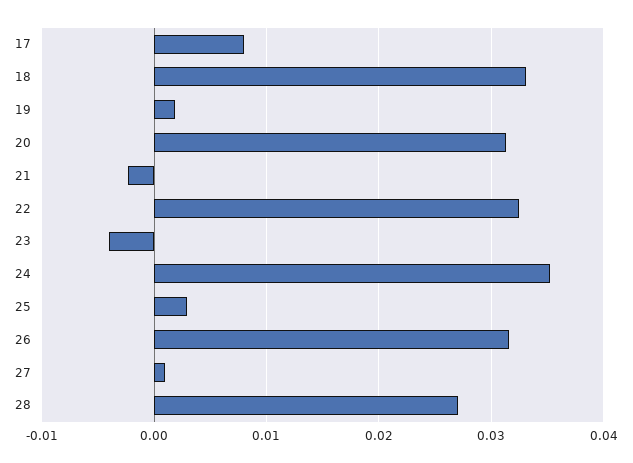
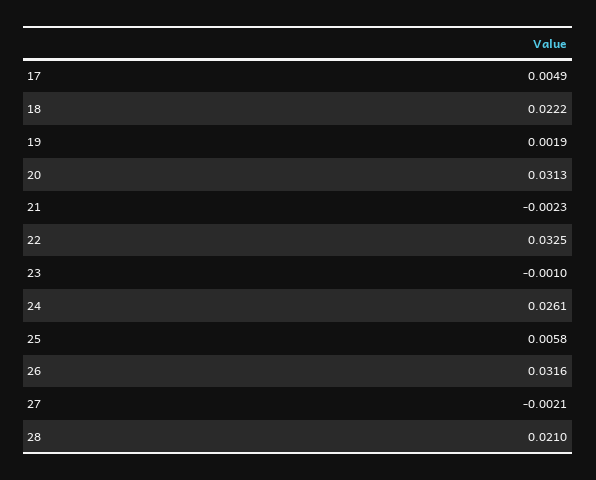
17: 0.008 -> 0.0049
18: 0.033 -> 0.0222
23: -0.004 -> -0.001
24: 0.035 -> 0.0261
25: 0.003 -> 0.0058
27: 0.001 -> -0.0021
28: 0.027 -> 0.021

